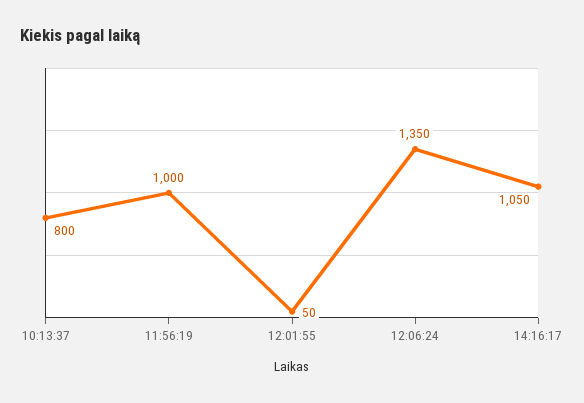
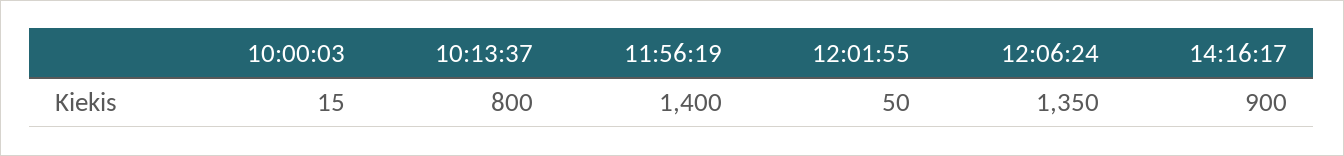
11:56:19: 1000 -> 1400
14:16:17: 1050 -> 900
10:00:03: none -> 15

